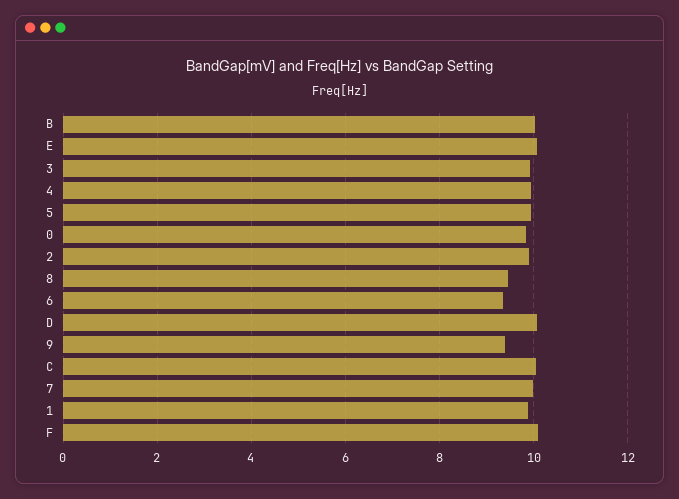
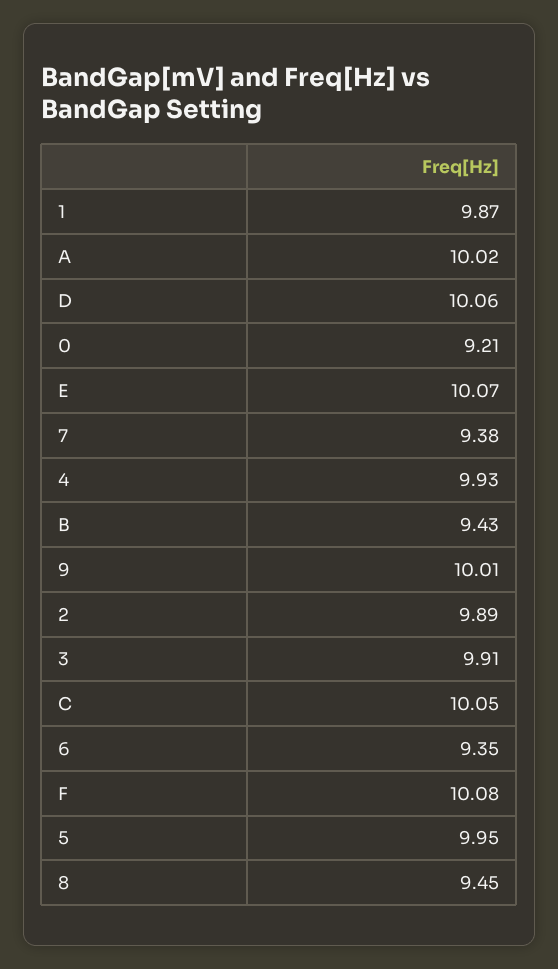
B: 10 -> 9.43
0: 9.8 -> 9.21
9: 9.4 -> 10.01
7: 10 -> 9.38
A: none -> 10.02

